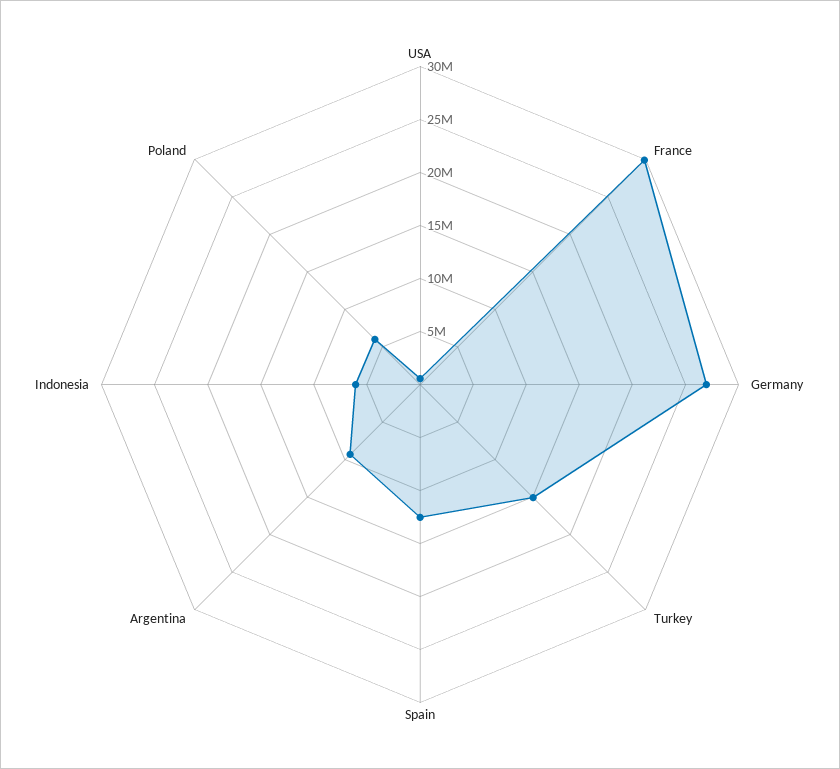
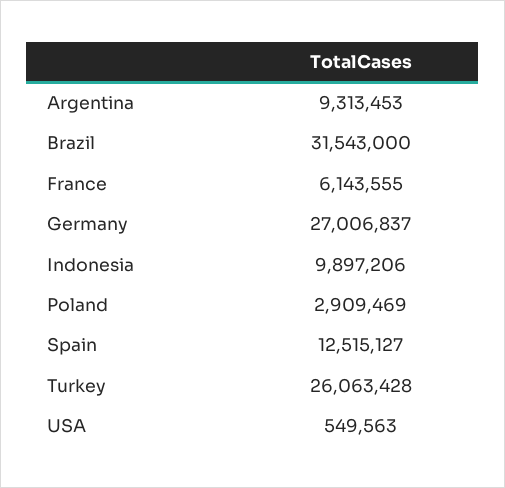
France: 30000000 -> 6143555
Turkey: 15000000 -> 26063428
Indonesia: 6000000 -> 9897206
Poland: 6000000 -> 2909469
Brazil: none -> 31543000

